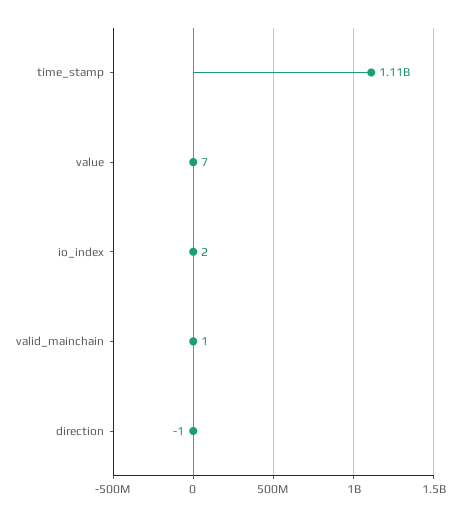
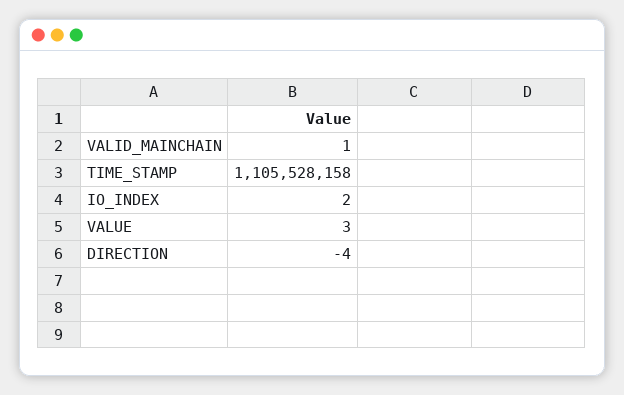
value: 7 -> 3
direction: -1 -> -4

